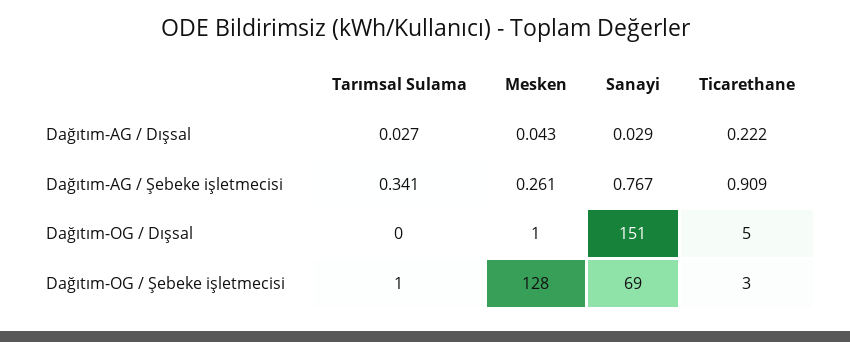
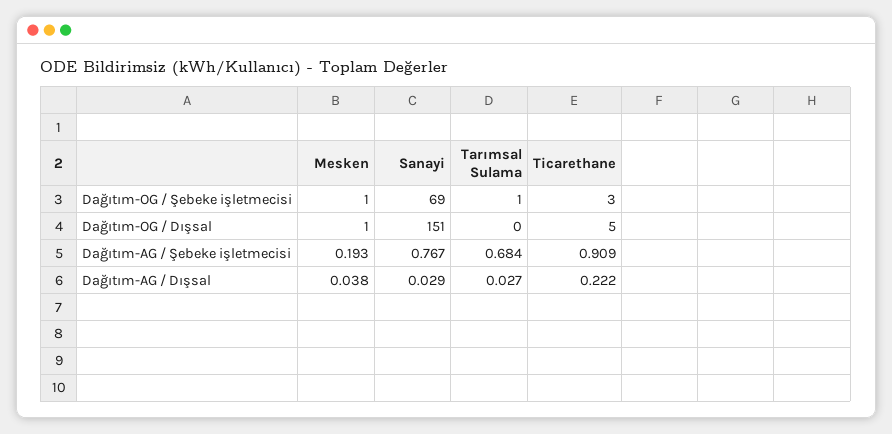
Mesken, Dağıtım-AG / Dışsal: 0.043 -> 0.038
Tarımsal Sulama, Dağıtım-AG / Şebeke işletmecisi: 0.341 -> 0.684
Mesken, Dağıtım-AG / Şebeke işletmecisi: 0.261 -> 0.193
Mesken, Dağıtım-OG / Şebeke işletmecisi: 128 -> 1

